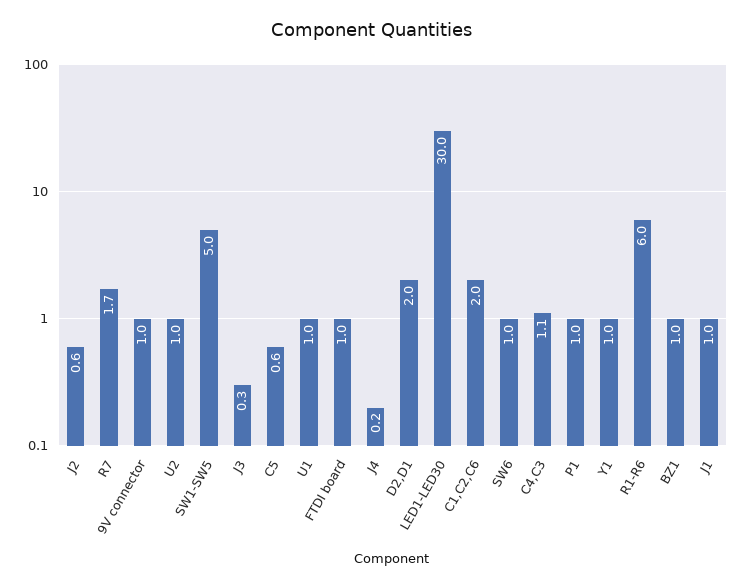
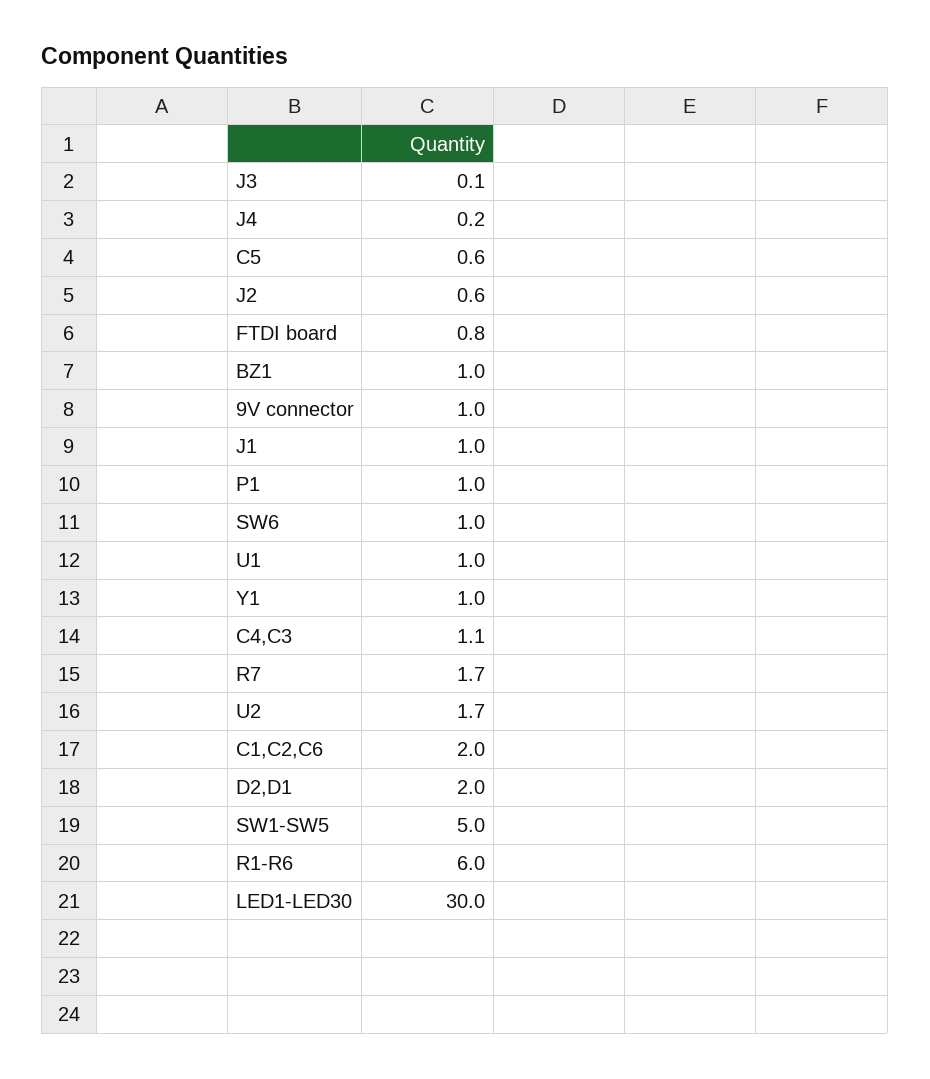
U2: 1 -> 1.7
J3: 0.3 -> 0.1
FTDI board: 1 -> 0.8

